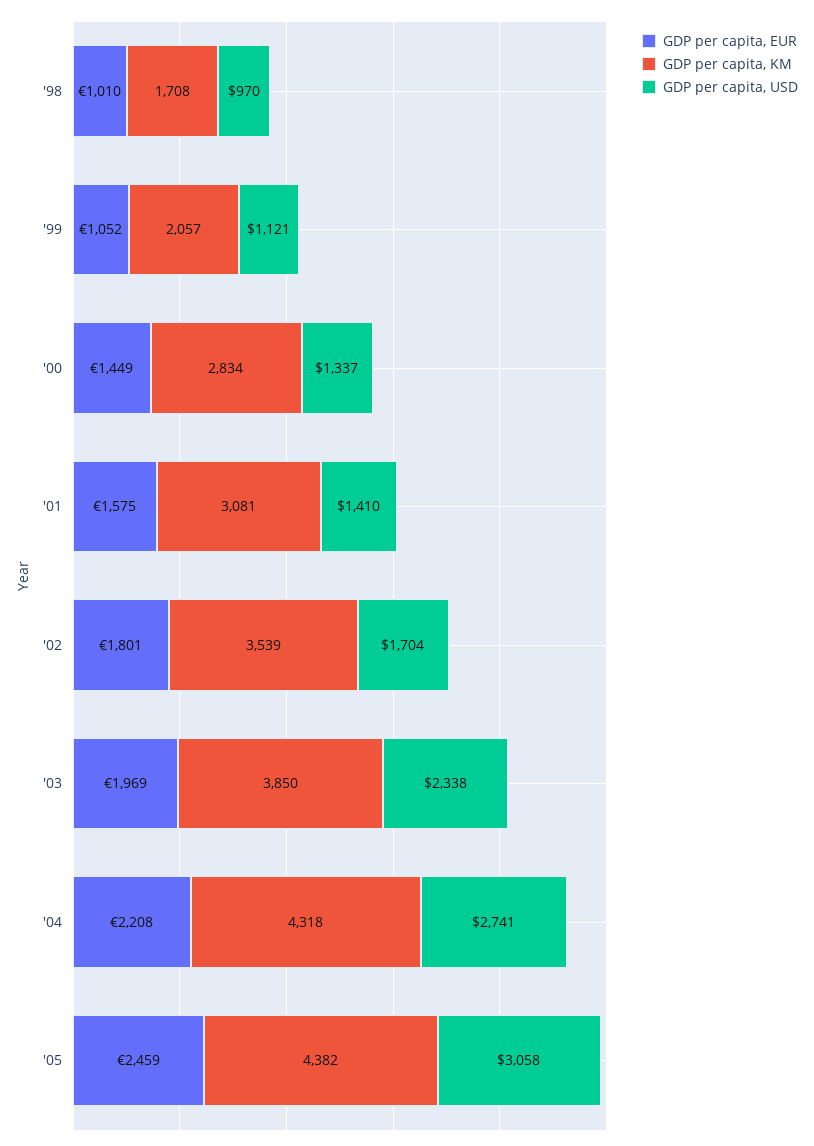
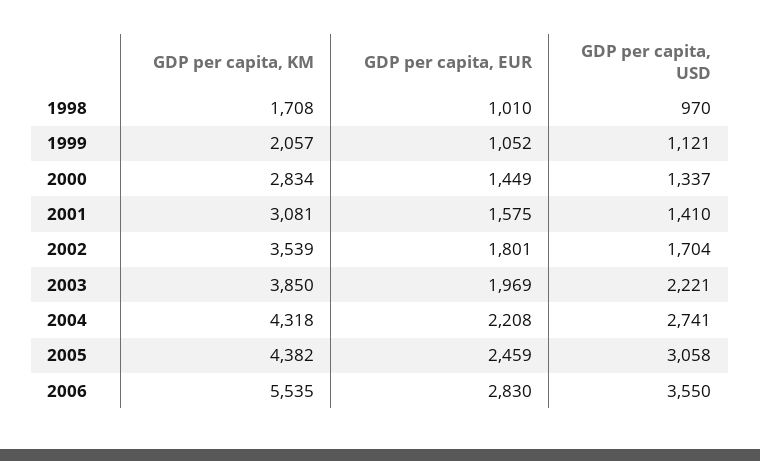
GDP per capita, USD, '03: 2338 -> 2221
GDP per capita, KM, 2006: none -> 5535
GDP per capita, EUR, 2006: none -> 2830
GDP per capita, USD, 2006: none -> 3550

